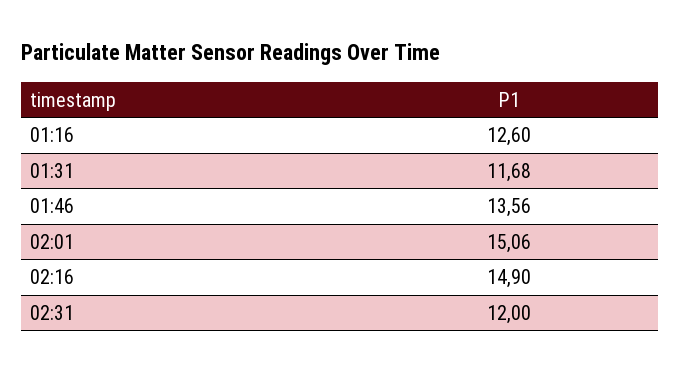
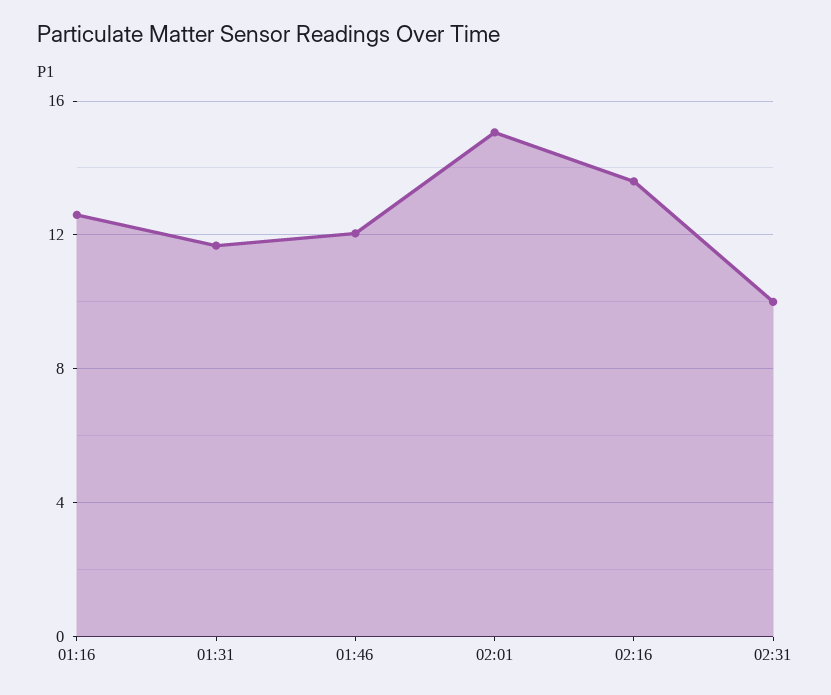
01:46: 13.56 -> 12
02:16: 14.9 -> 13.5
02:31: 12 -> 10

